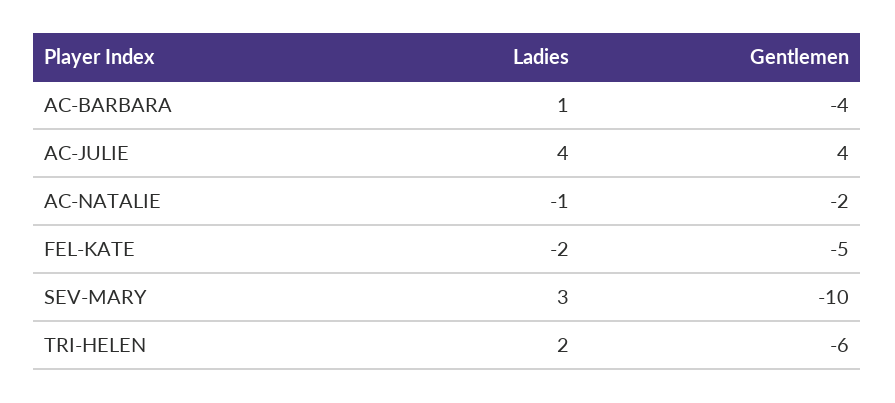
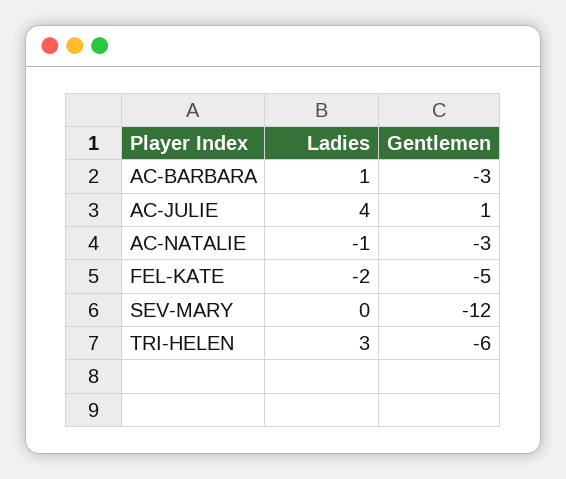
Gentlemen, AC-BARBARA: -4 -> -3
Gentlemen, AC-JULIE: 4 -> 1
Gentlemen, AC-NATALIE: -2 -> -3
Ladies, SEV-MARY: 3 -> 0
Gentlemen, SEV-MARY: -10 -> -12
Ladies, TRI-HELEN: 2 -> 3

